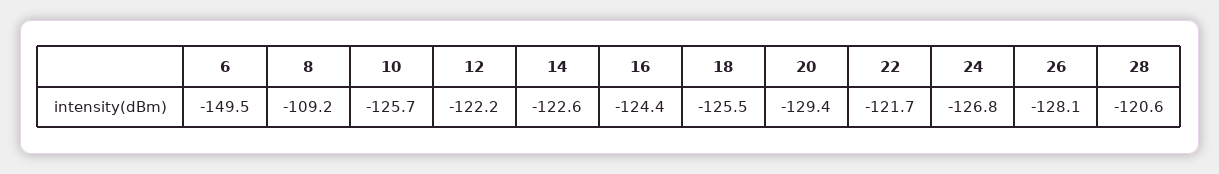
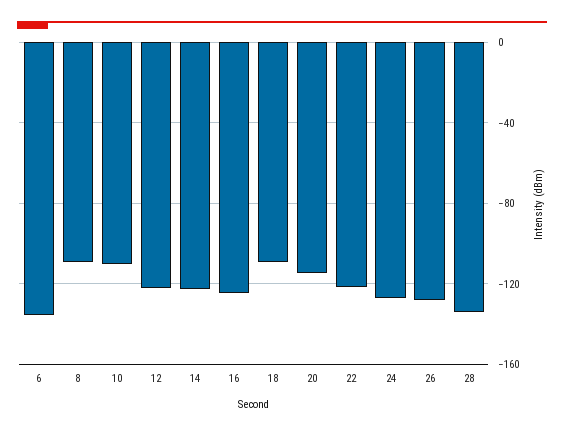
6: -149.5 -> -135
10: -125.7 -> -110
18: -125.5 -> -110
20: -129.4 -> -115
28: -120.6 -> -135

